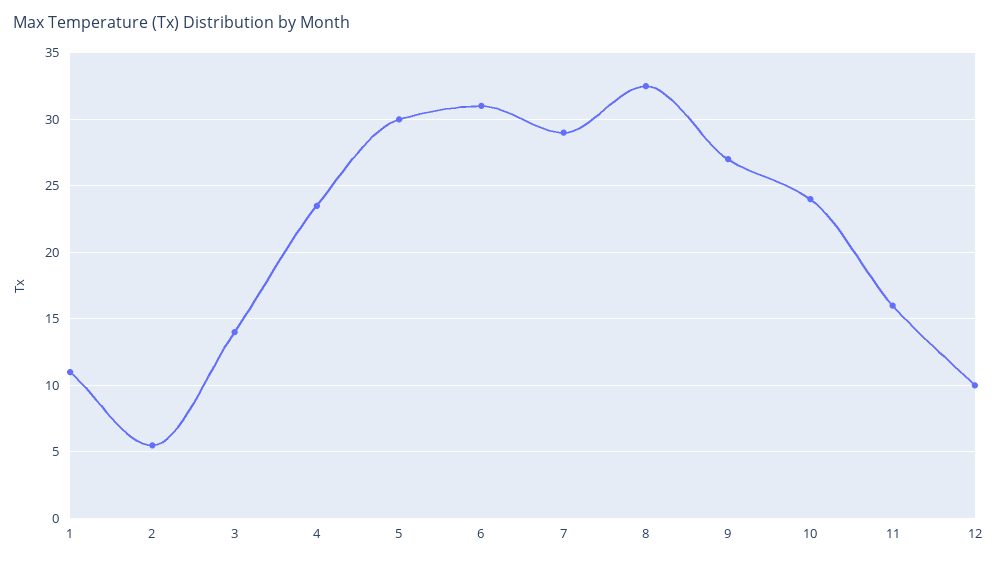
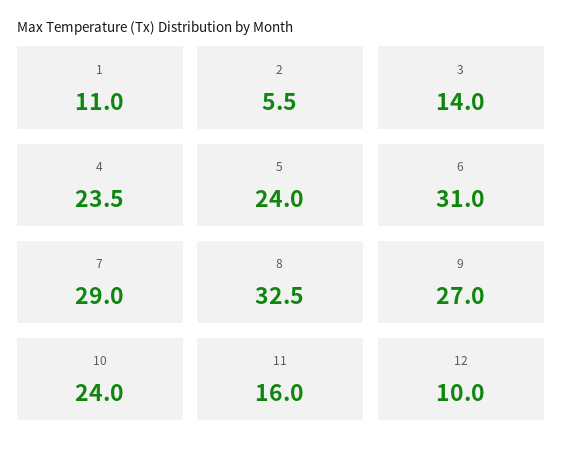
5: 30 -> 24

